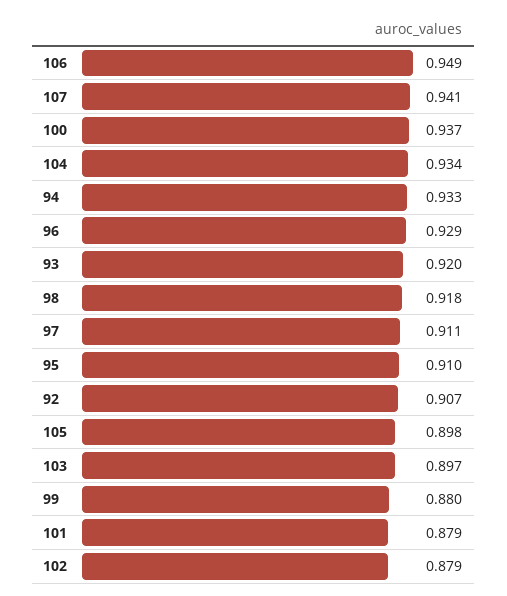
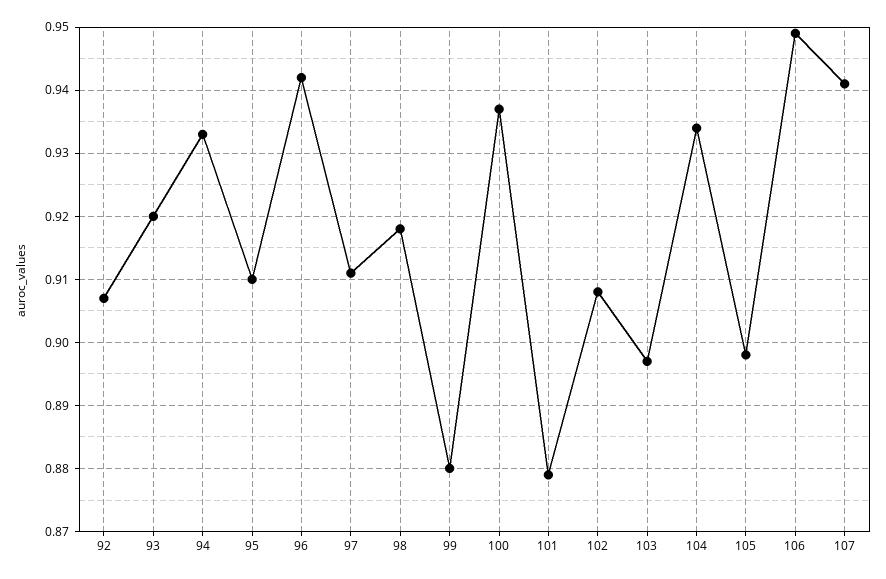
96: 0.929 -> 0.942
102: 0.879 -> 0.908

